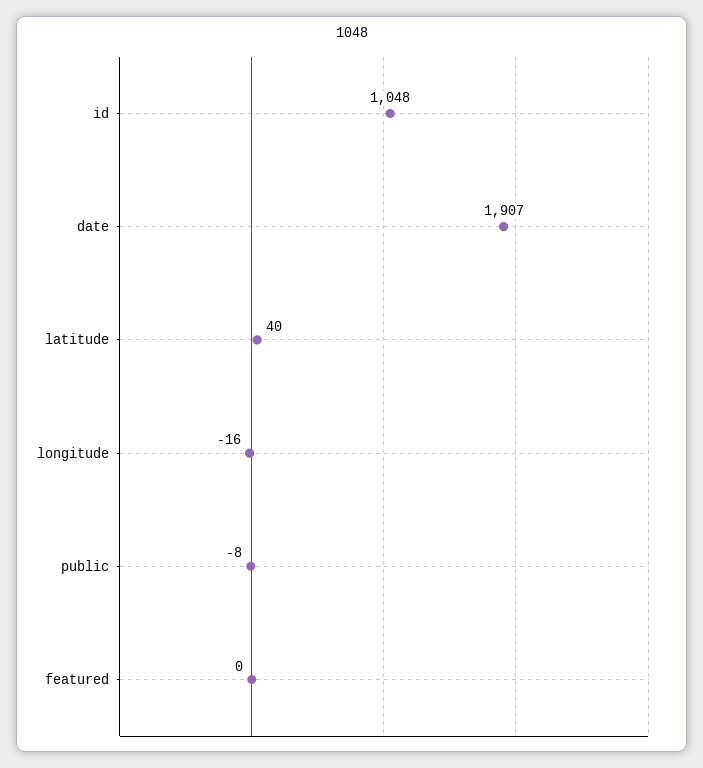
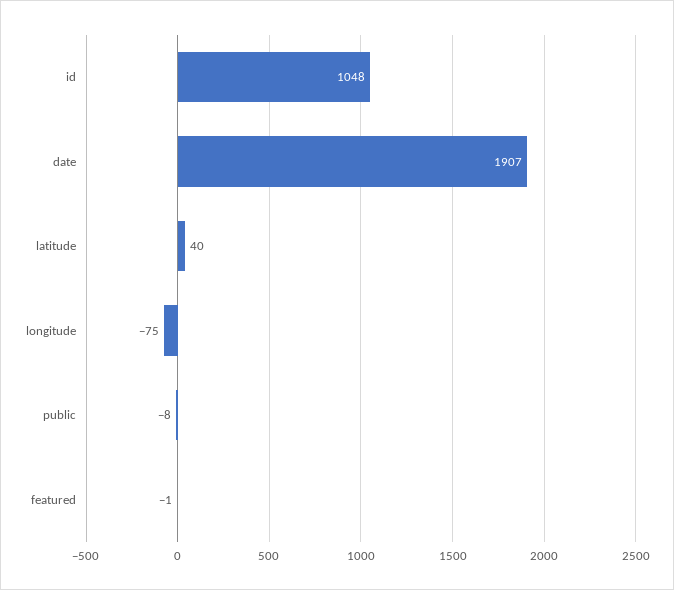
longitude: -16 -> -75
featured: 0 -> -1

